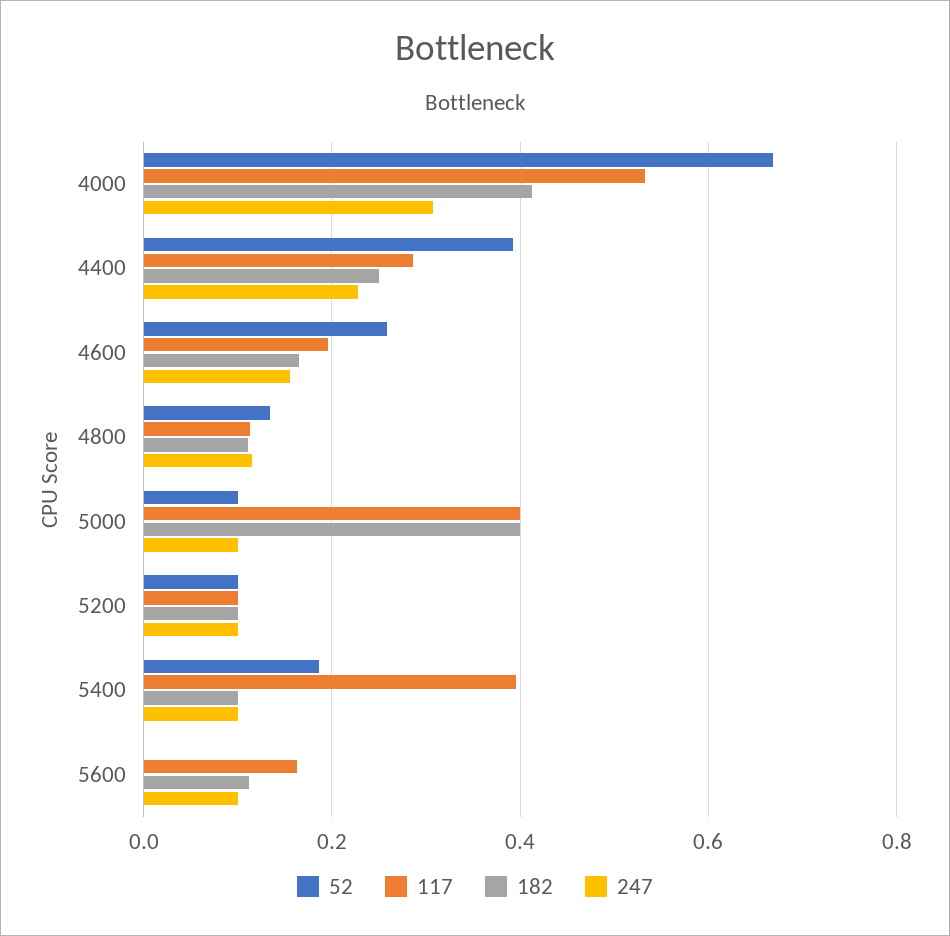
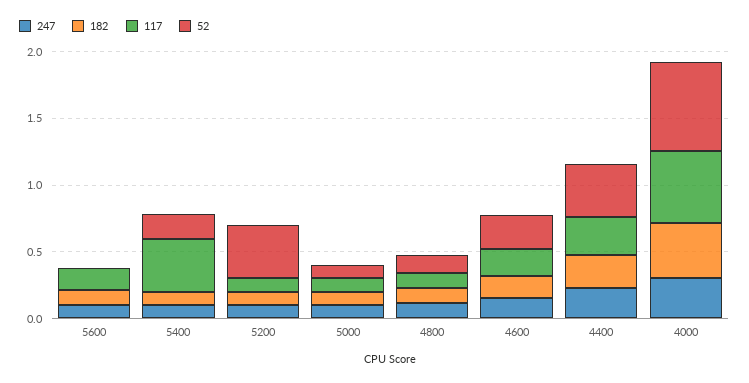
117, 5000: 0.4 -> 0.1
182, 5000: 0.4 -> 0.1
52, 5200: 0.1 -> 0.4

